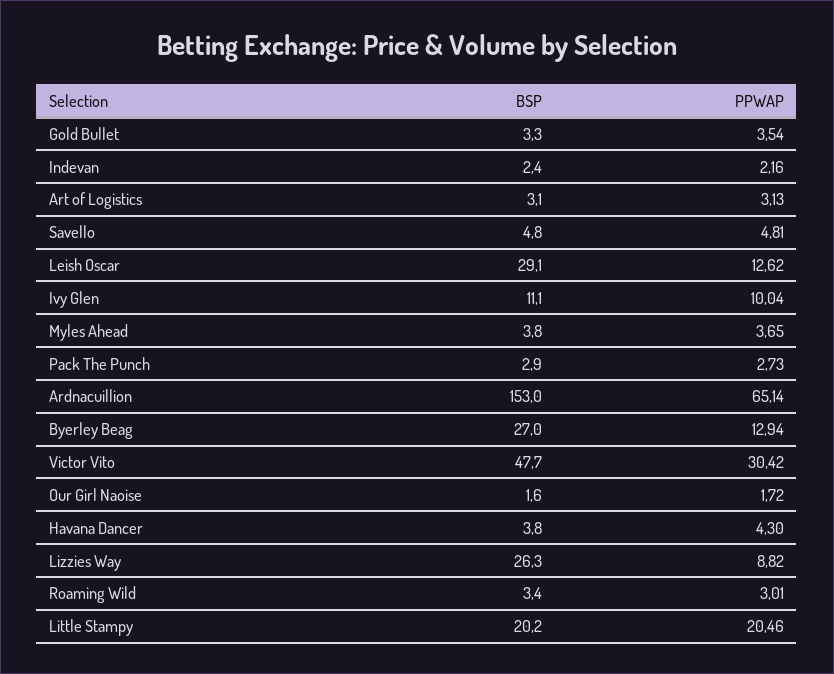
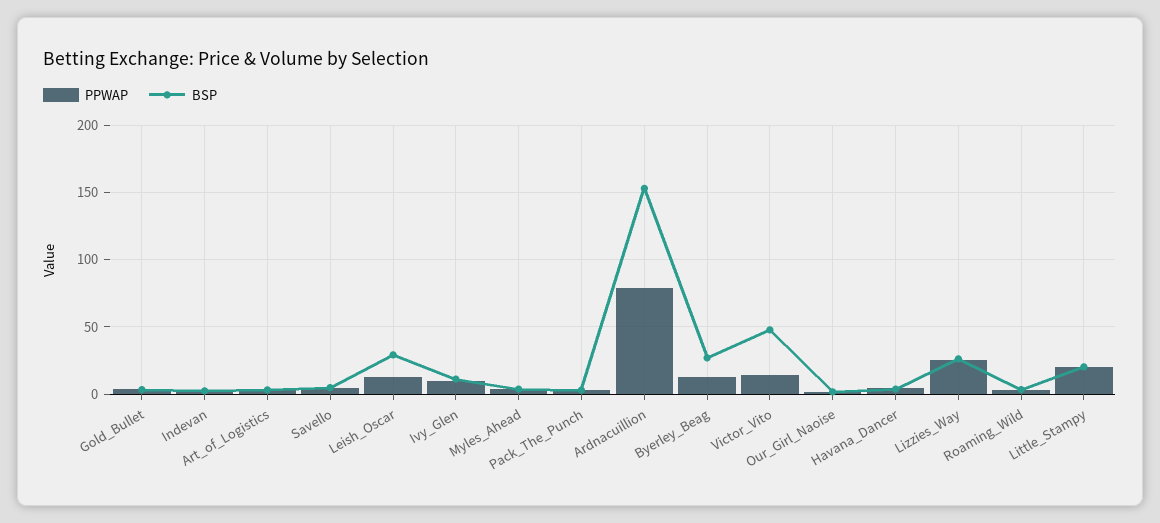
PPWAP, Ardnacuillion: 65.14 -> 80
PPWAP, Victor Vito: 30.42 -> 15
PPWAP, Lizzies Way: 8.82 -> 25

